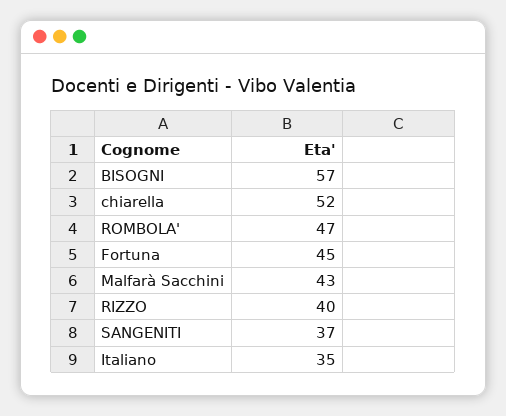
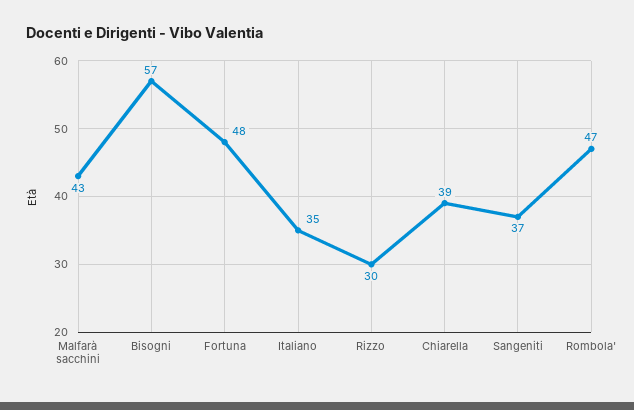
chiarella: 52 -> 39
Fortuna: 45 -> 48
RIZZO: 40 -> 30

